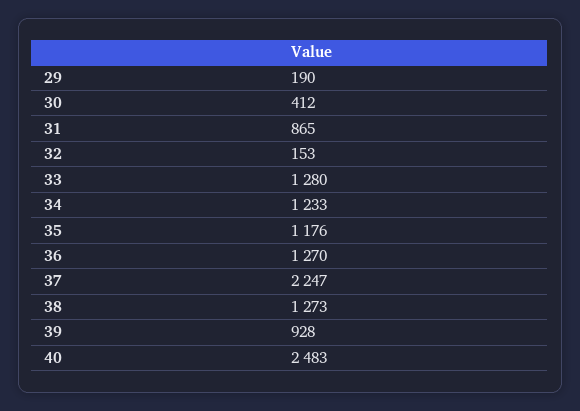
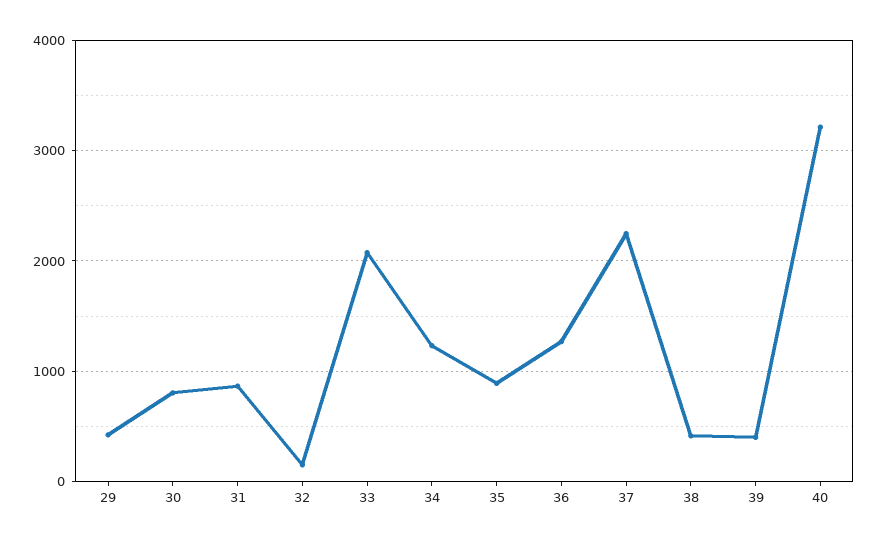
29: 190 -> 400
30: 412 -> 800
33: 1280 -> 2100
35: 1176 -> 900
38: 1273 -> 400
39: 928 -> 400
40: 2483 -> 3200

